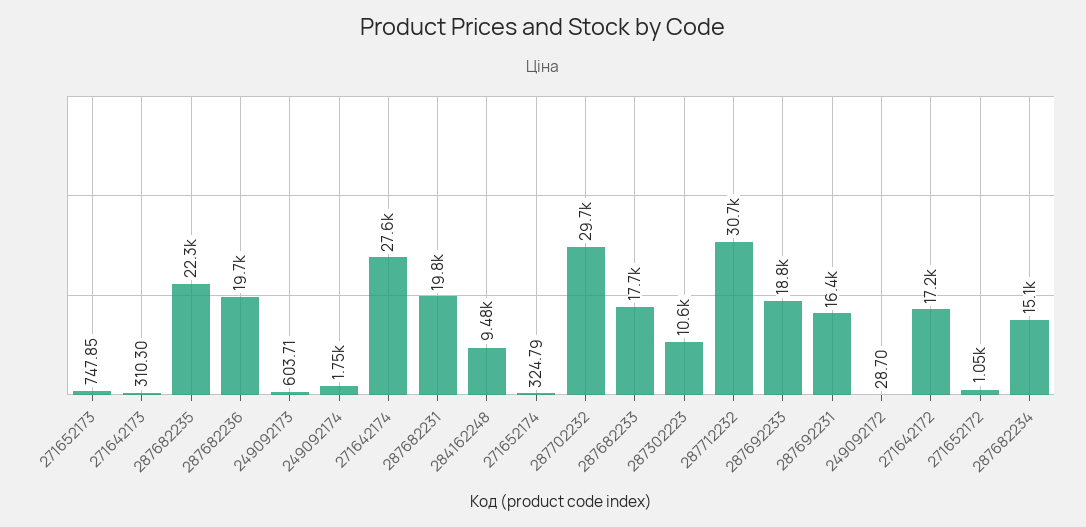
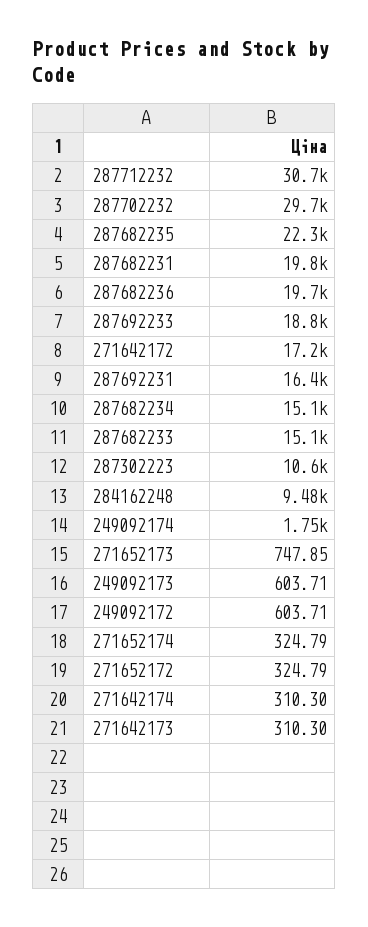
271642174: 27600 -> 310.3
287682233: 17700 -> 15100
249092172: 28.7 -> 603.71
271652172: 1050 -> 324.79

